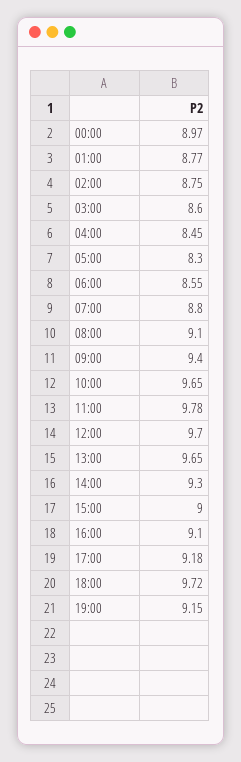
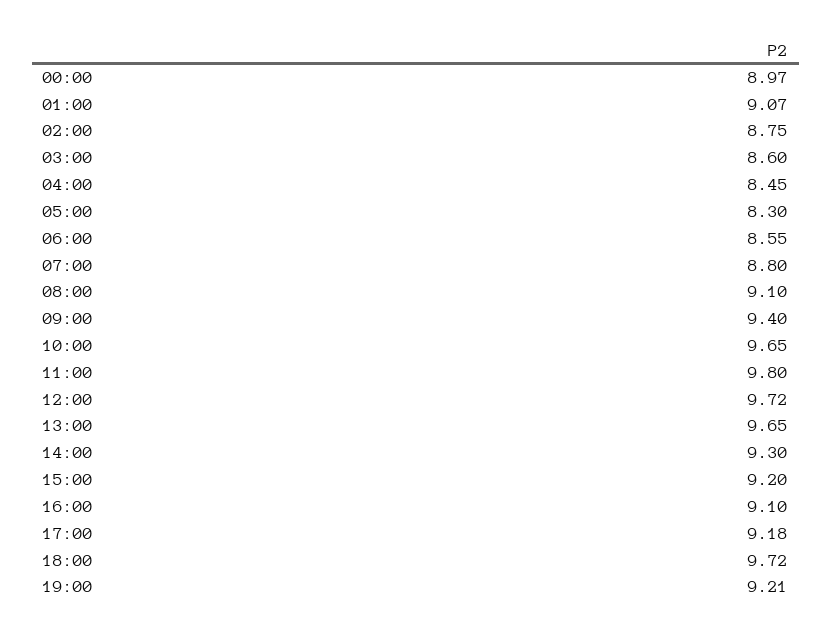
01:00: 8.77 -> 9.07
11:00: 9.78 -> 9.8
12:00: 9.7 -> 9.72
15:00: 9 -> 9.2
19:00: 9.15 -> 9.21

